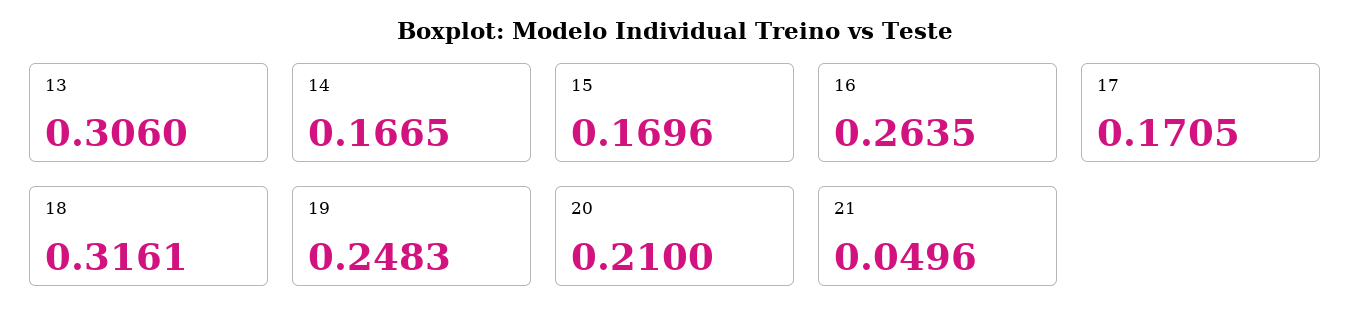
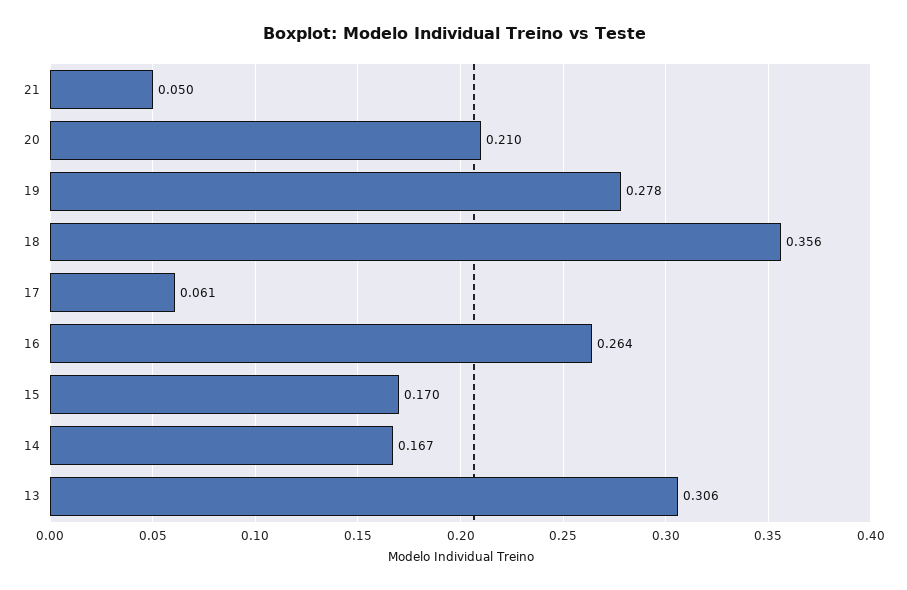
17: 0.1705 -> 0.061
18: 0.3161 -> 0.356
19: 0.2483 -> 0.278

